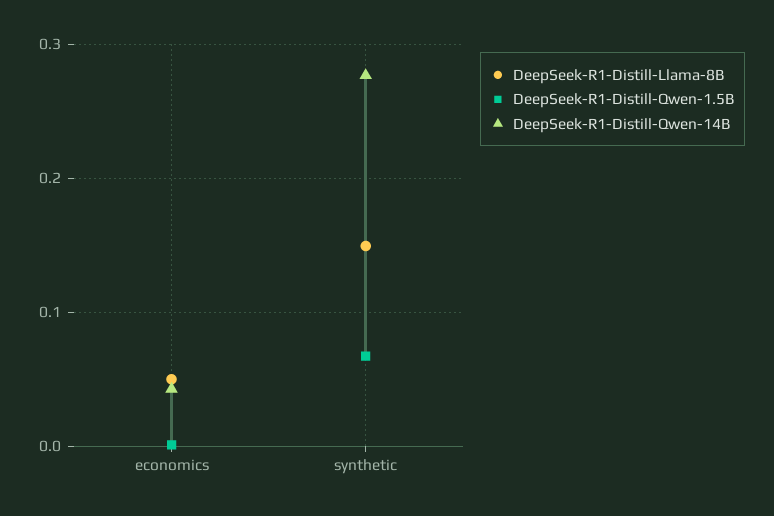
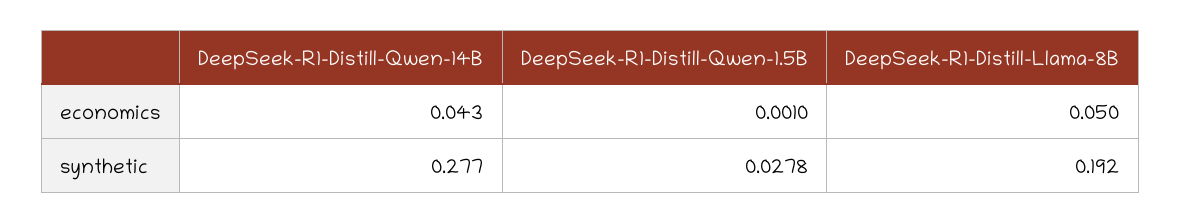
DeepSeek-R1-Distill-Llama-8B, synthetic: 0.15 -> 0.192
DeepSeek-R1-Distill-Qwen-1.5B, synthetic: 0.07 -> 0.0278

